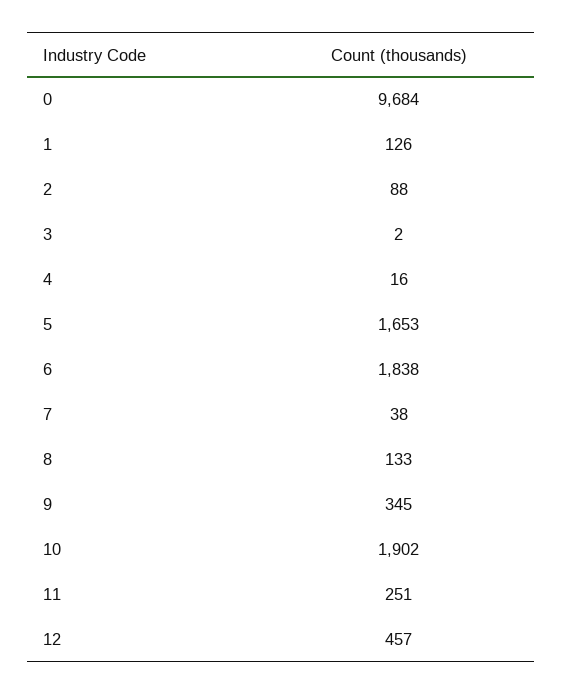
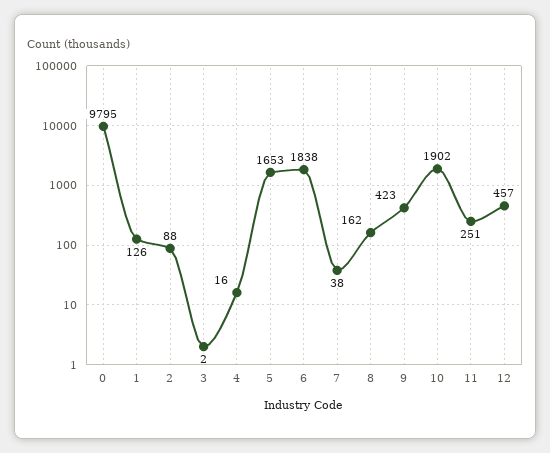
0: 9684 -> 9795
8: 133 -> 162
9: 345 -> 423

